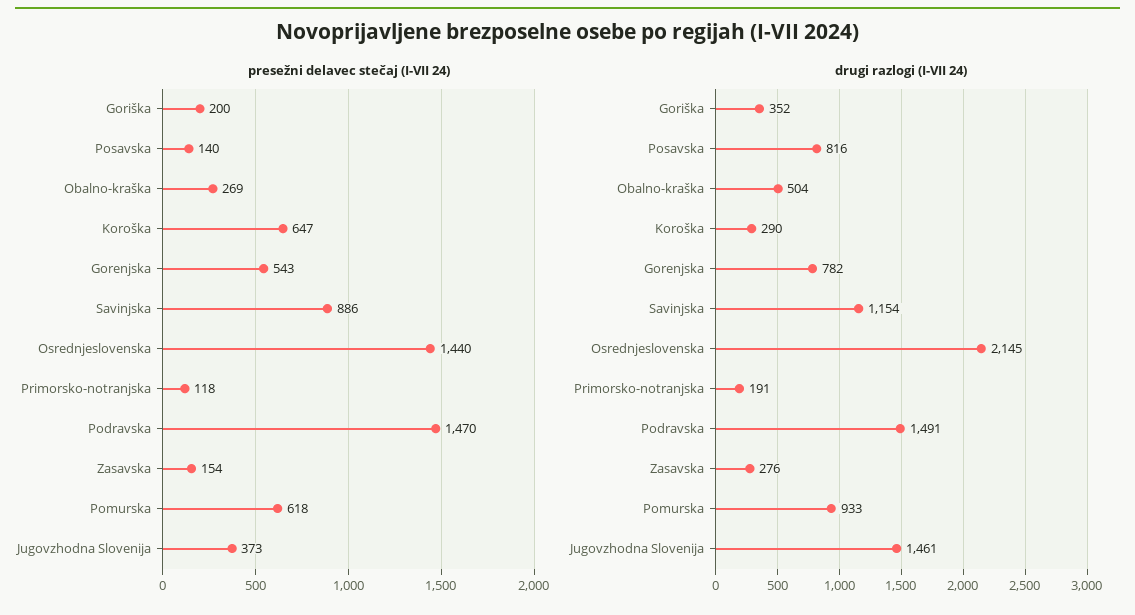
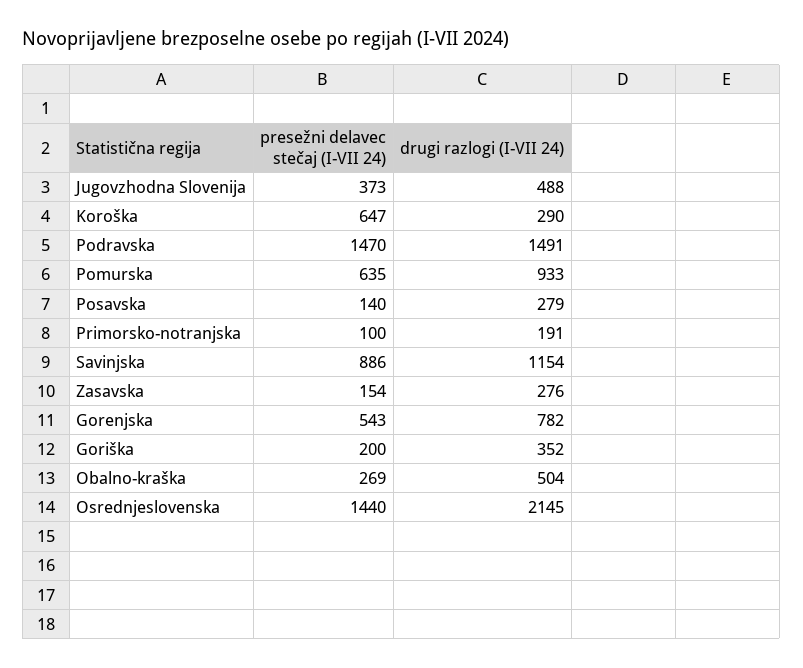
presežni delavec stečaj (I-VII 24), Primorsko-notranjska: 118 -> 100
presežni delavec stečaj (I-VII 24), Pomurska: 618 -> 635
drugi razlogi (I-VII 24), Posavska: 816 -> 279
drugi razlogi (I-VII 24), Jugovzhodna Slovenija: 1461 -> 488

